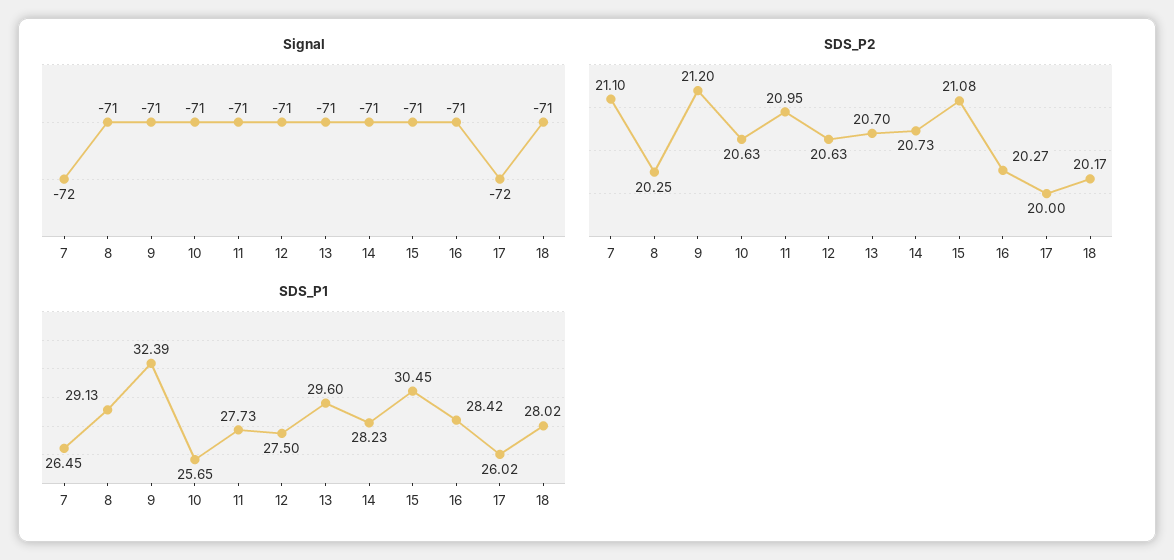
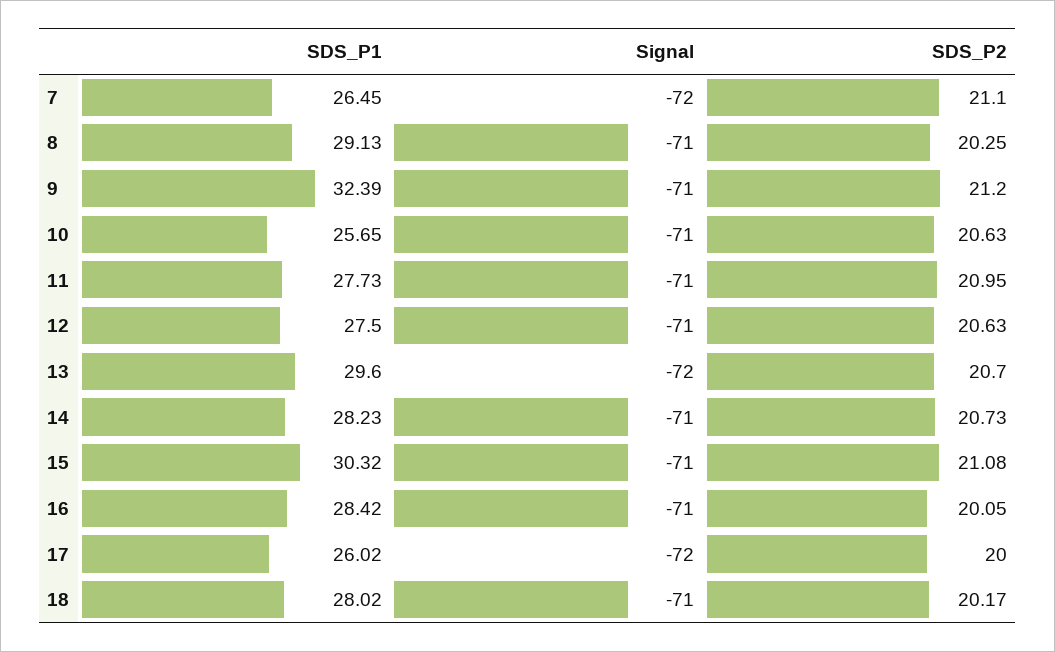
Signal, 13: -71 -> -72
SDS_P2, 16: 20.27 -> 20.05
SDS_P1, 15: 30.45 -> 30.32

